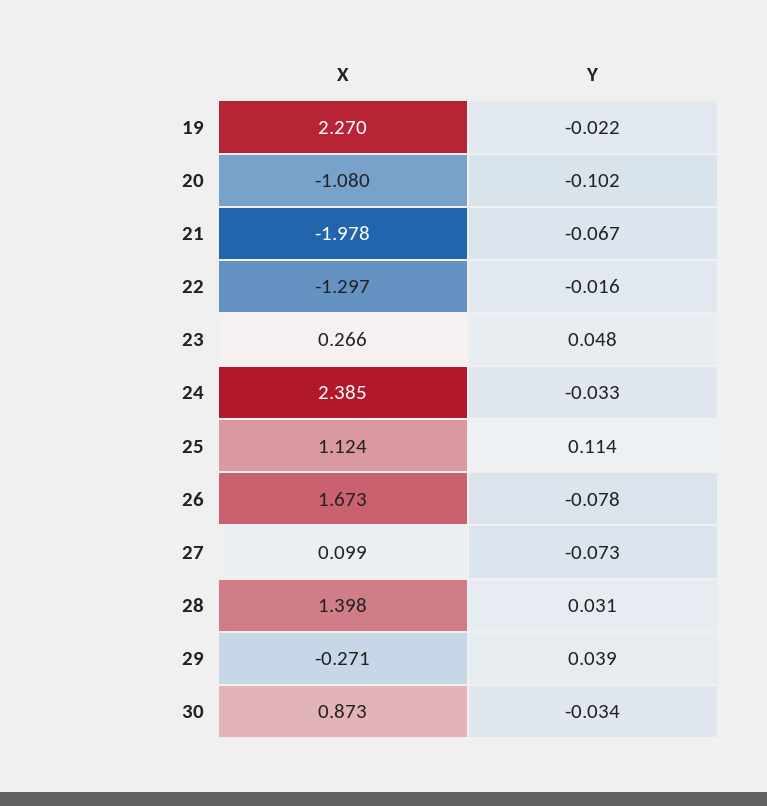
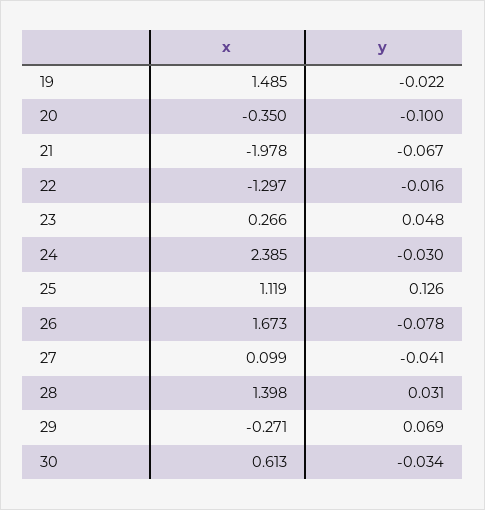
X, 19: 2.27 -> 1.485
X, 20: -1.08 -> -0.35
Y, 20: -0.102 -> -0.1
Y, 24: -0.033 -> -0.03
X, 25: 1.124 -> 1.119
Y, 25: 0.114 -> 0.126
Y, 27: -0.073 -> -0.041
Y, 29: 0.039 -> 0.069
X, 30: 0.873 -> 0.613

